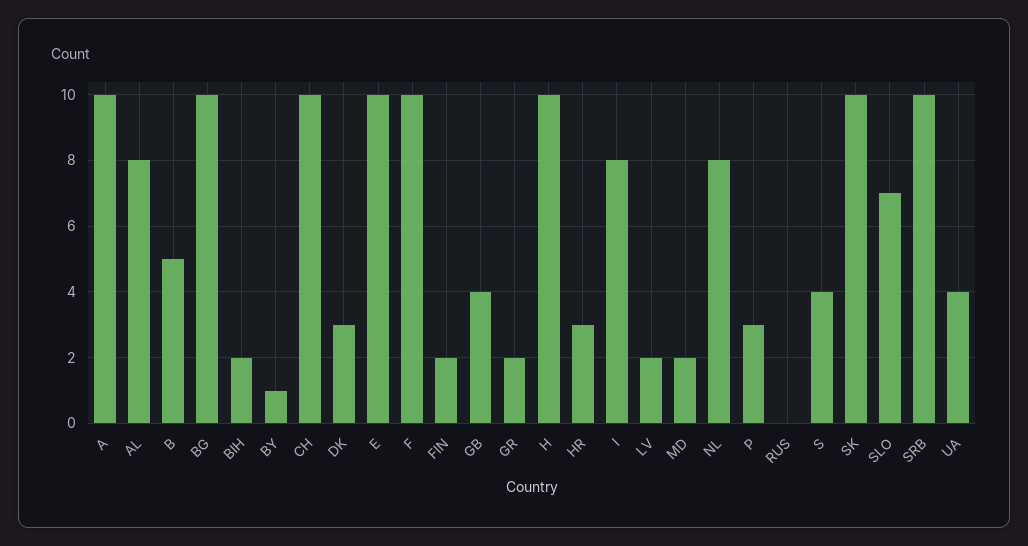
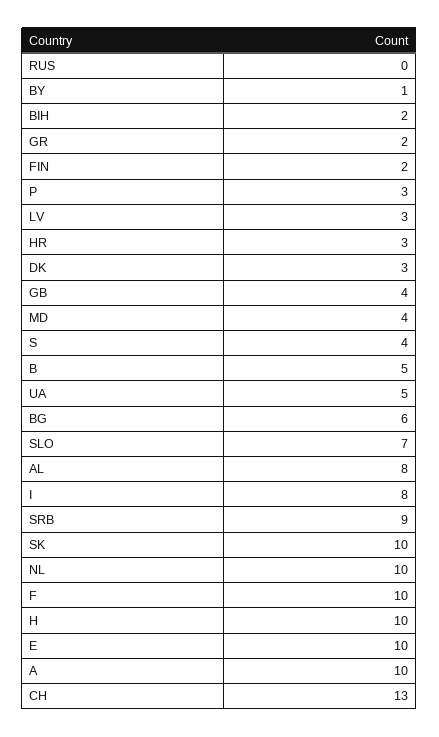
BG: 10 -> 6
CH: 10 -> 13
LV: 2 -> 3
MD: 2 -> 4
NL: 8 -> 10
SRB: 10 -> 9
UA: 4 -> 5

